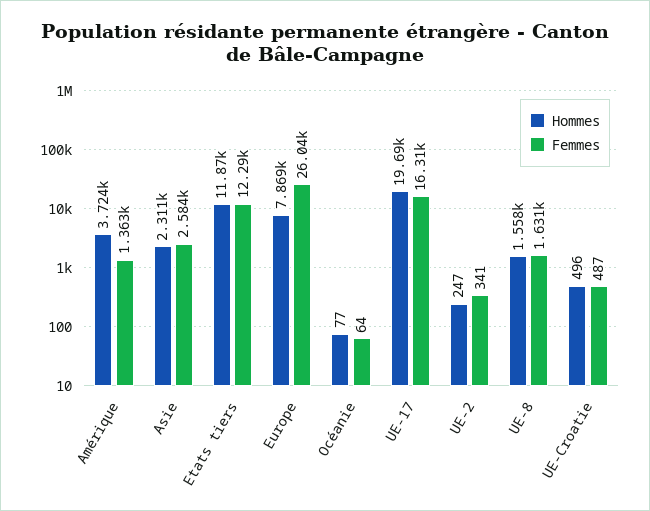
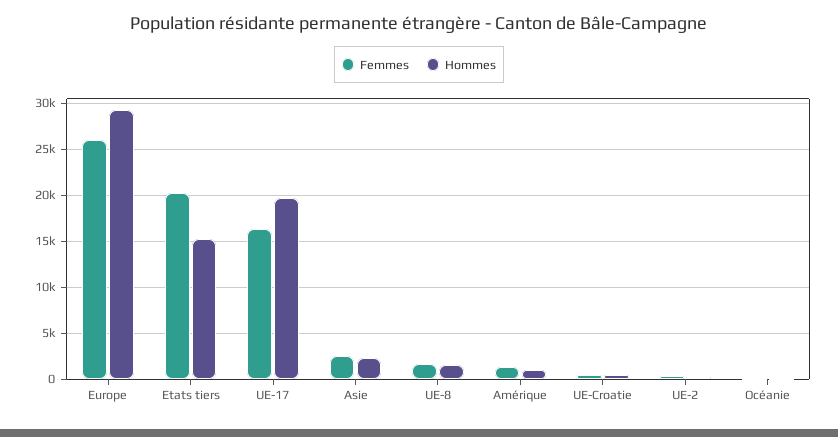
Hommes, Amérique: 3724 -> 1000
Hommes, Etats tiers: 11870 -> 15000
Femmes, Etats tiers: 12290 -> 20000
Hommes, Europe: 7869 -> 29000

